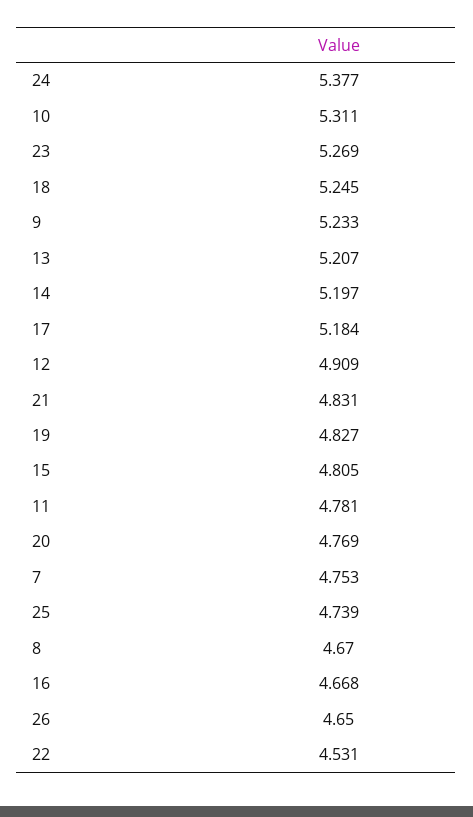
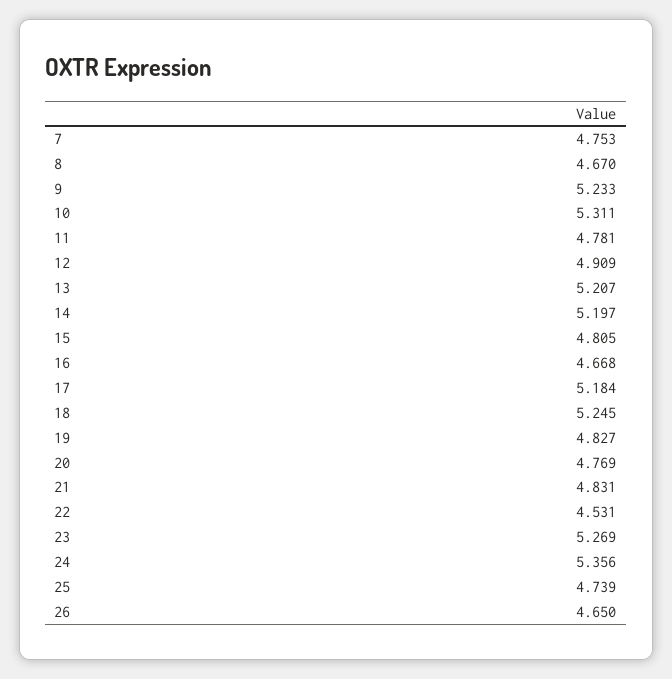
24: 5.377 -> 5.356

